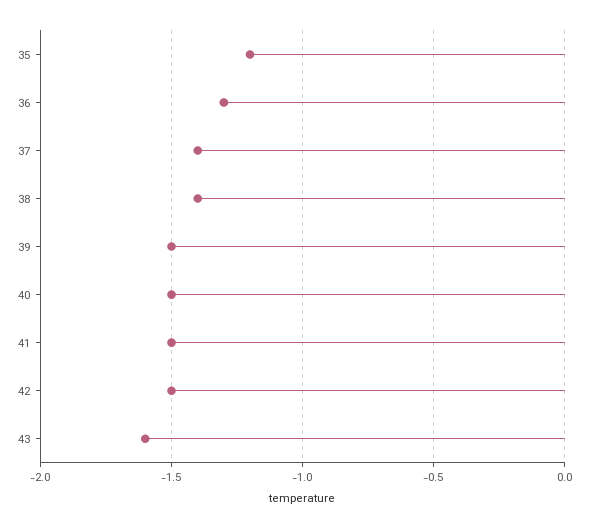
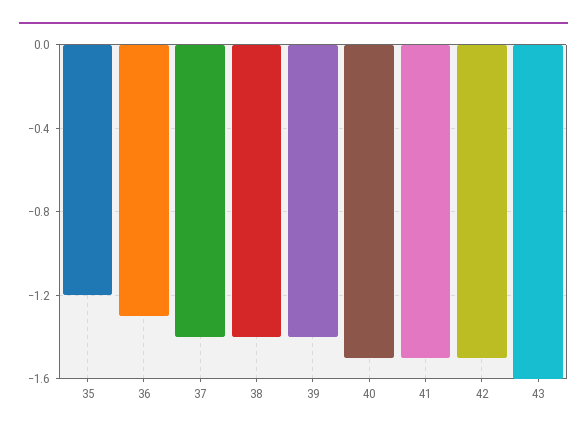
39: -1.5 -> -1.4

